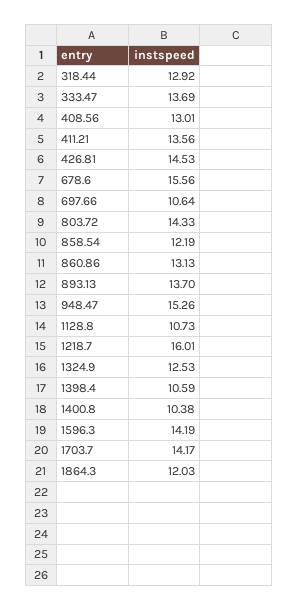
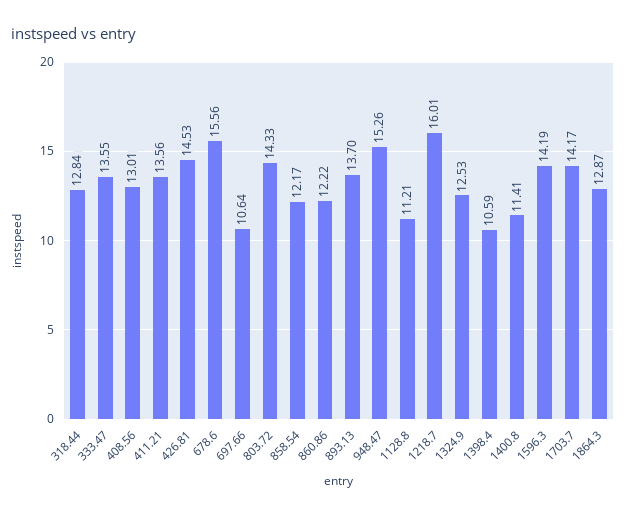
318.44: 12.92 -> 12.84
333.47: 13.69 -> 13.55
858.54: 12.19 -> 12.17
860.86: 13.13 -> 12.22
1128.8: 10.73 -> 11.21
1400.8: 10.38 -> 11.41
1864.3: 12.03 -> 12.87

